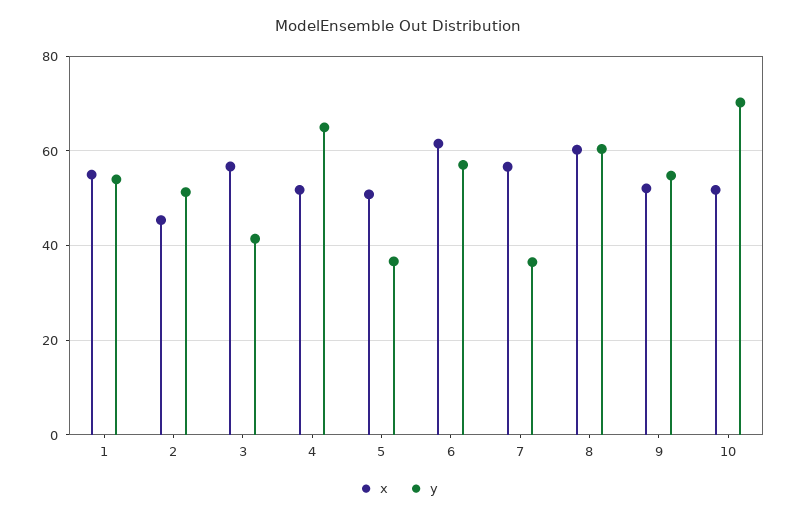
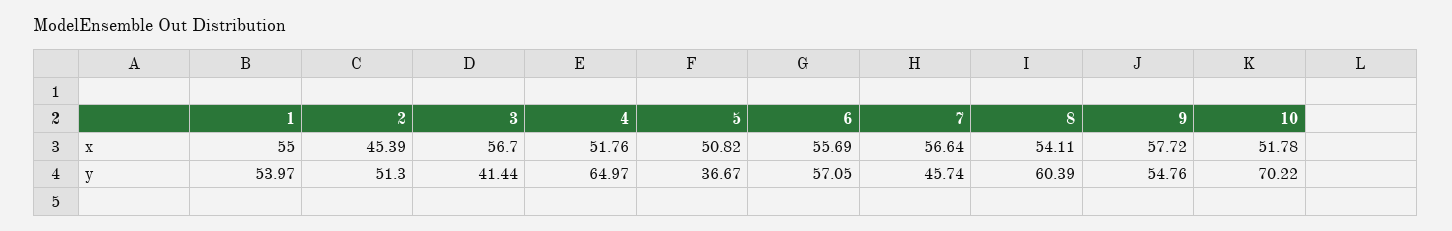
x, 6: 62 -> 55.69
y, 7: 36 -> 45.74
x, 8: 60 -> 54.11
x, 9: 52 -> 57.72

